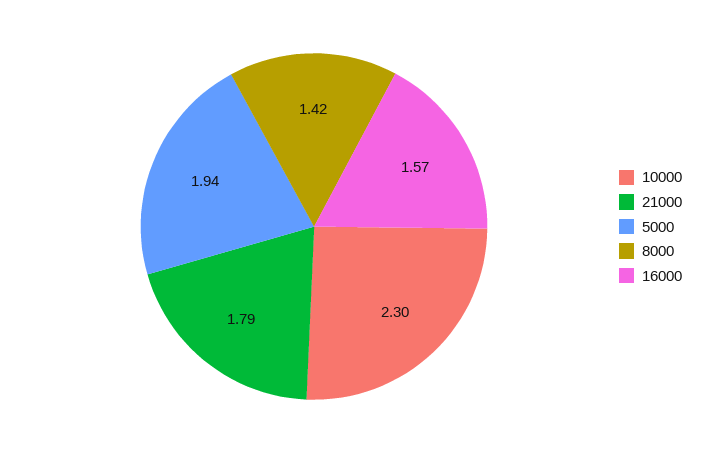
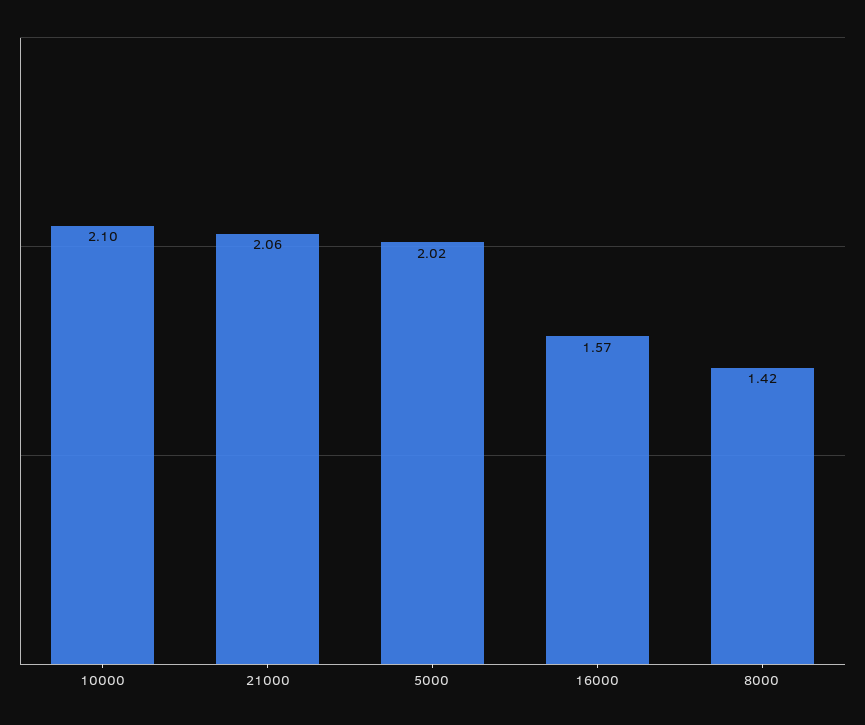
10000: 2.3 -> 2.1
21000: 1.79 -> 2.06
5000: 1.94 -> 2.02

